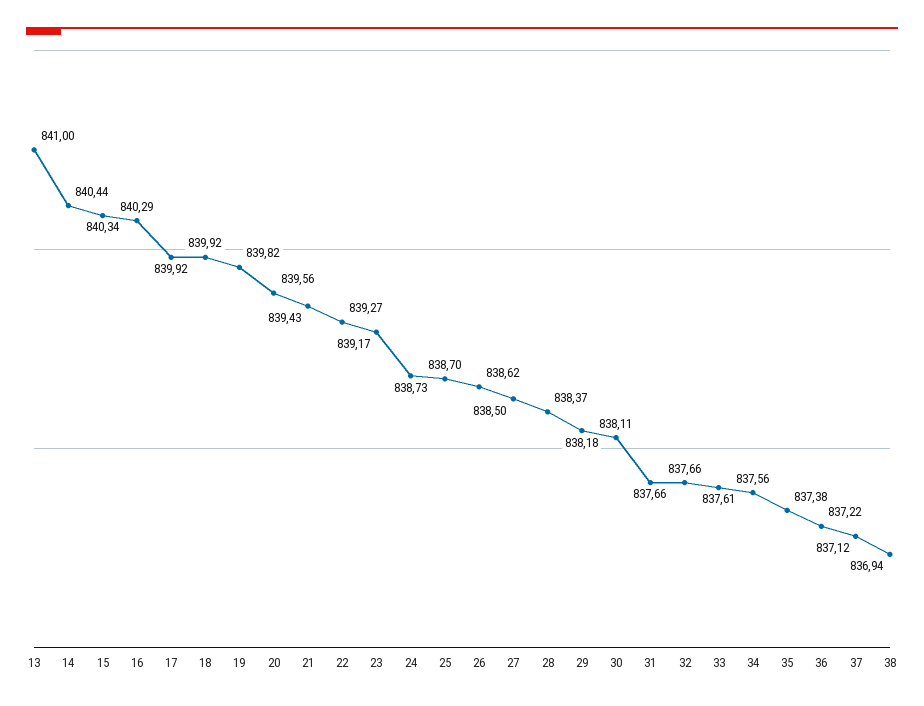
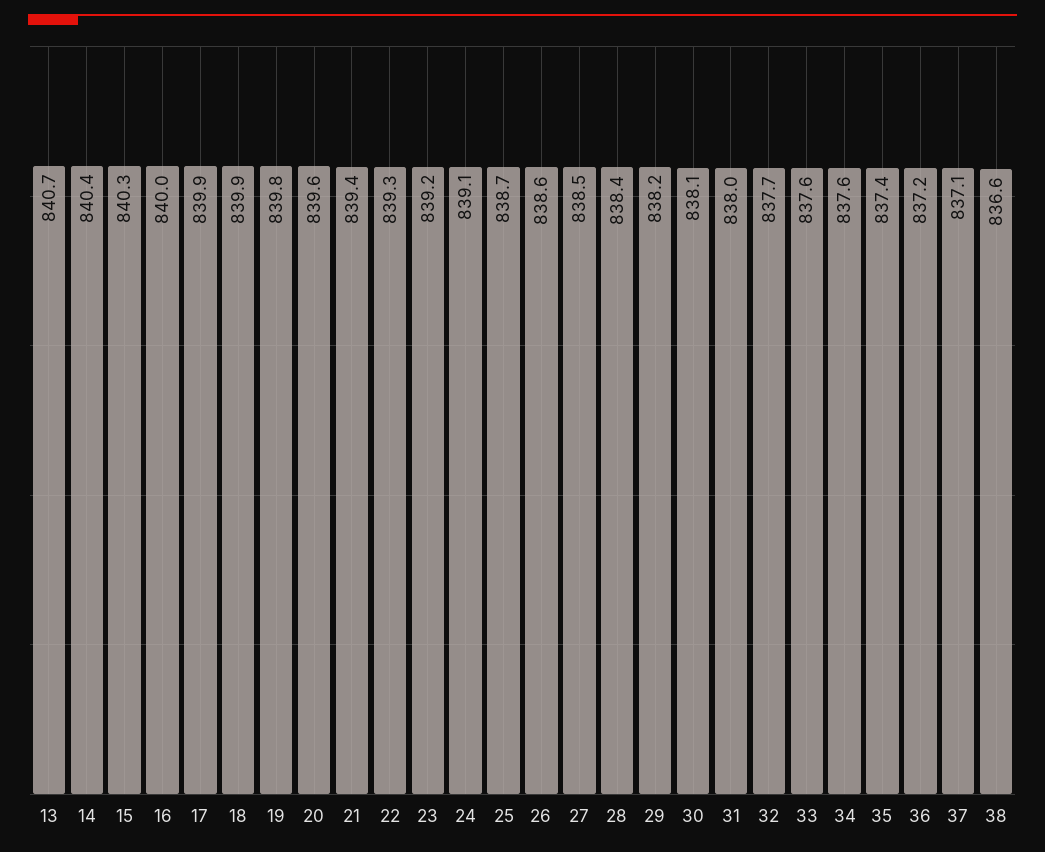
13: 841 -> 840.7
16: 840.29 -> 840
24: 838.73 -> 839.1
31: 837.66 -> 838
38: 836.94 -> 836.6

